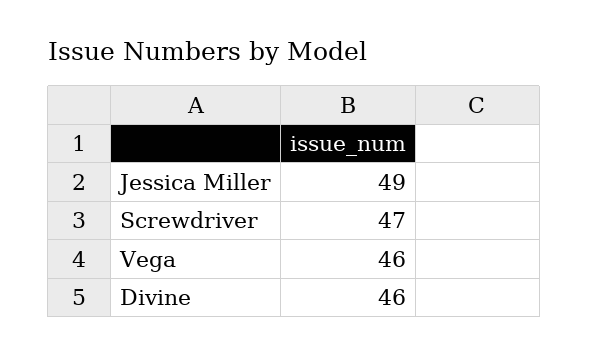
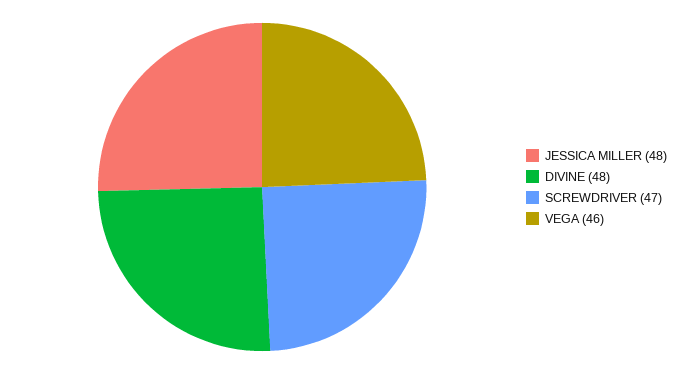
Jessica Miller: 49 -> 48
Divine: 46 -> 48

